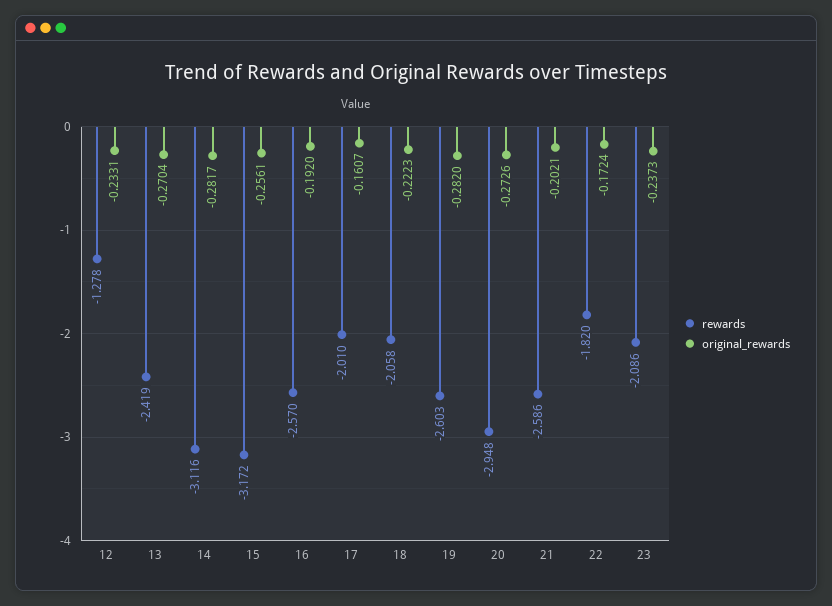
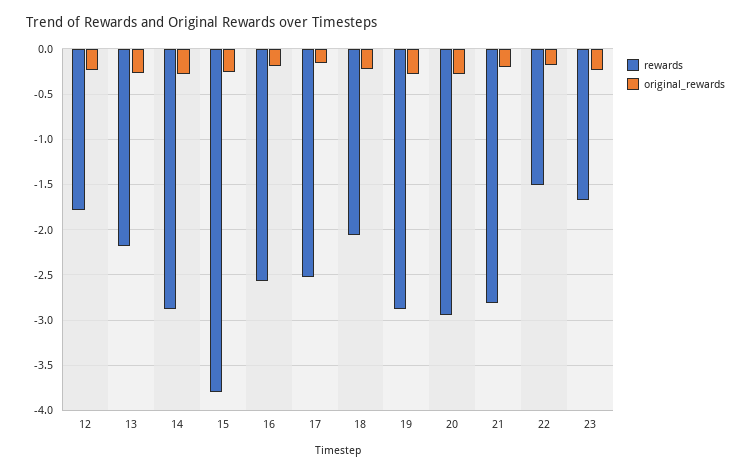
rewards, 12: -1.278 -> -1.8
rewards, 13: -2.419 -> -2.2
rewards, 14: -3.116 -> -2.9
rewards, 15: -3.172 -> -3.8
rewards, 17: -2.01 -> -2.5
rewards, 19: -2.603 -> -2.9
rewards, 21: -2.586 -> -2.8
rewards, 22: -1.82 -> -1.5
rewards, 23: -2.086 -> -1.7

